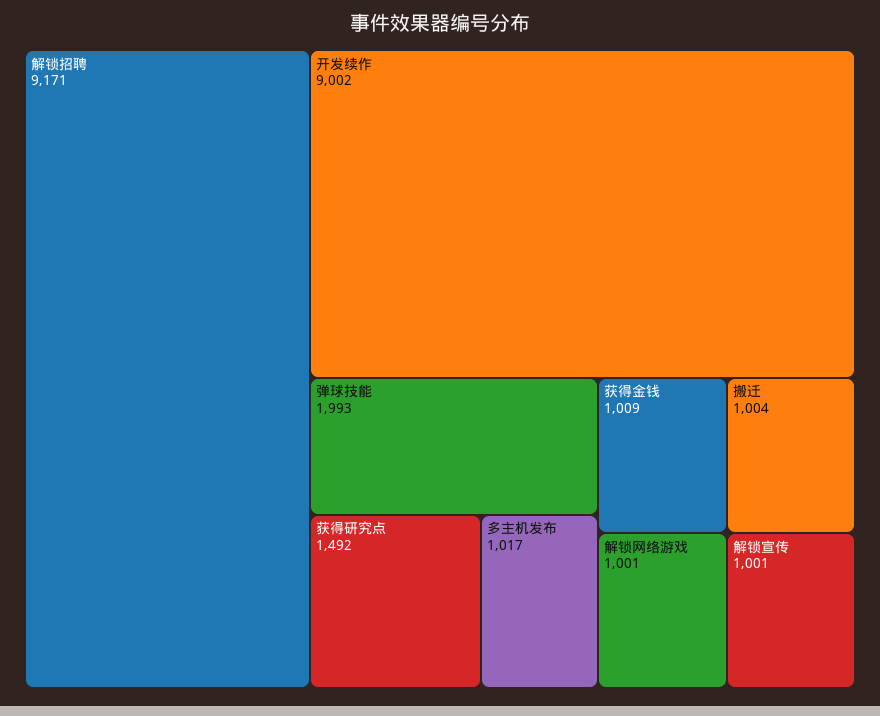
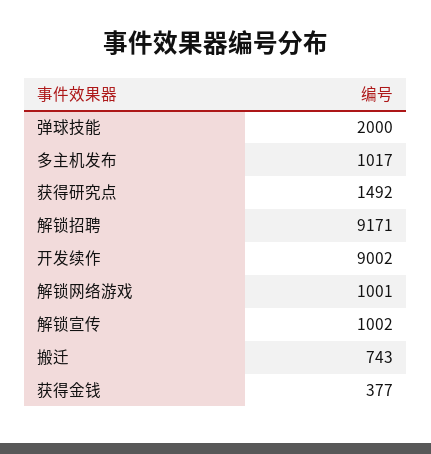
弹球技能: 1993 -> 2000
获得金钱: 1009 -> 377
搬迁: 1004 -> 743
解锁宣传: 1001 -> 1002

